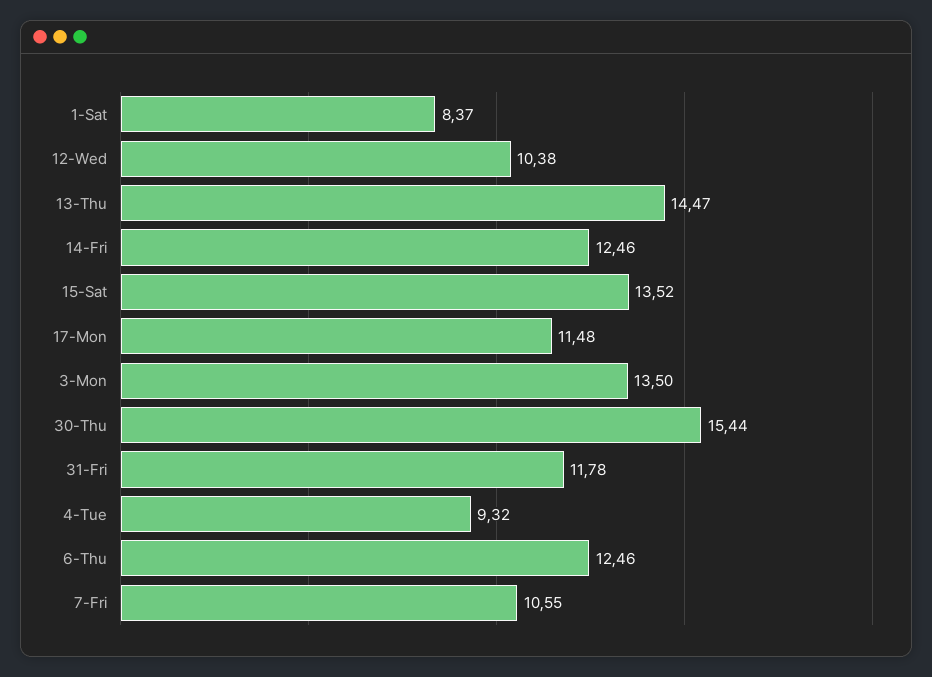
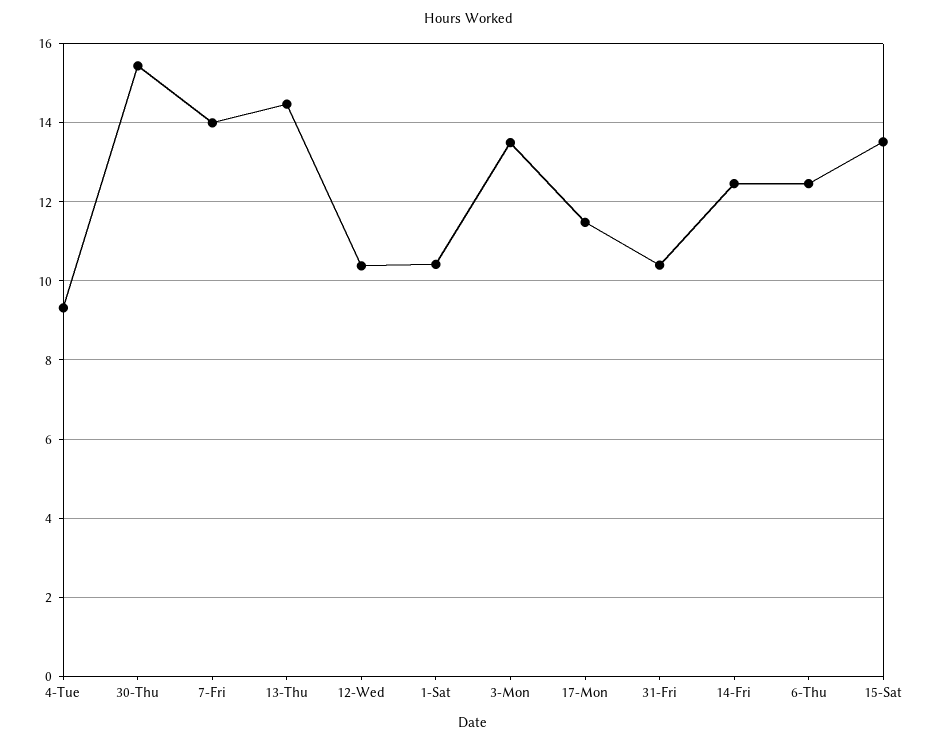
1-Sat: 8.37 -> 10.4
31-Fri: 11.78 -> 10.4
7-Fri: 10.55 -> 14

